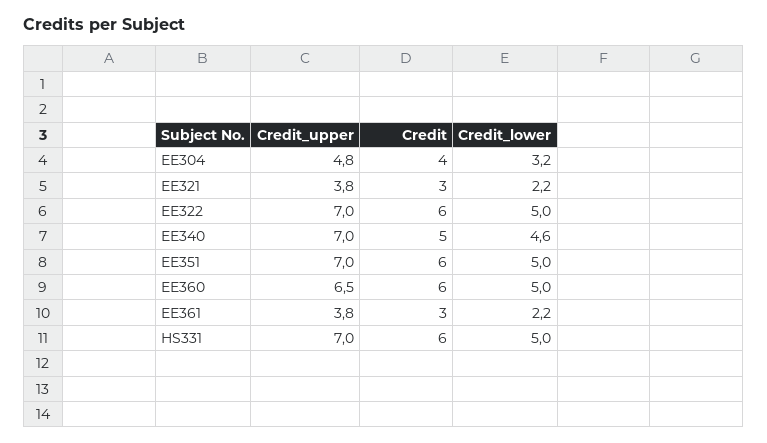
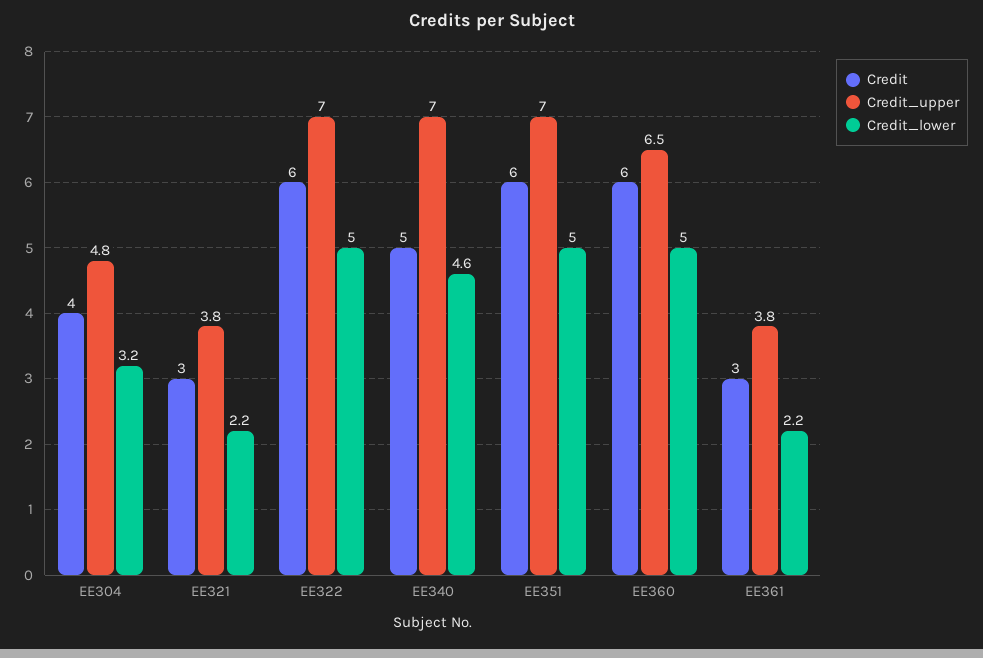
Credit_upper, HS331: 7 -> none
Credit, HS331: 6 -> none
Credit_lower, HS331: 5 -> none

